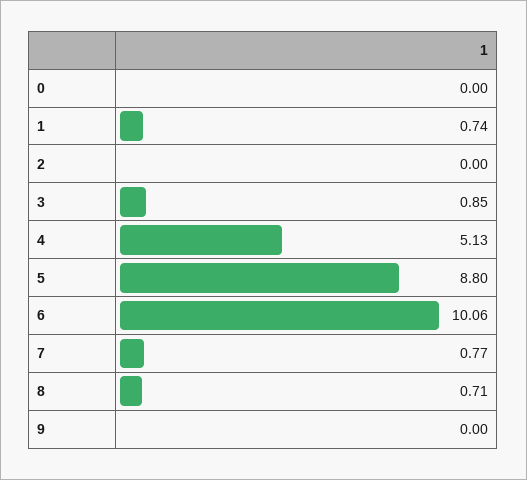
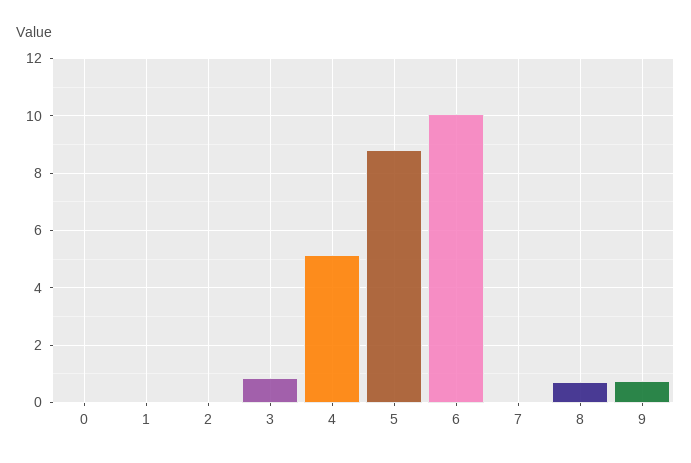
1: 0.74 -> 0
7: 0.77 -> 0
9: 0 -> 0.75

